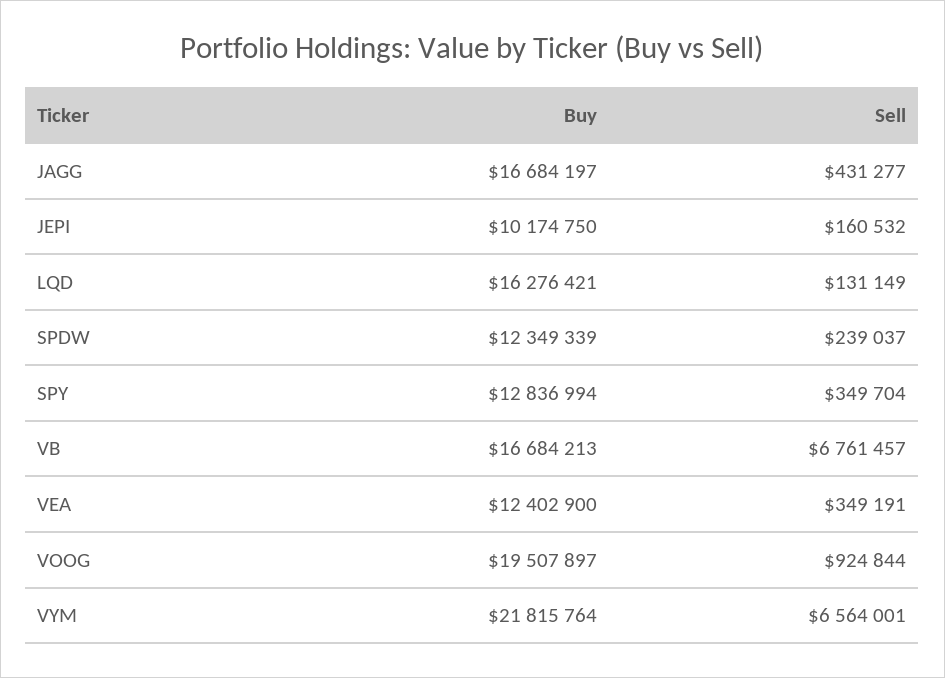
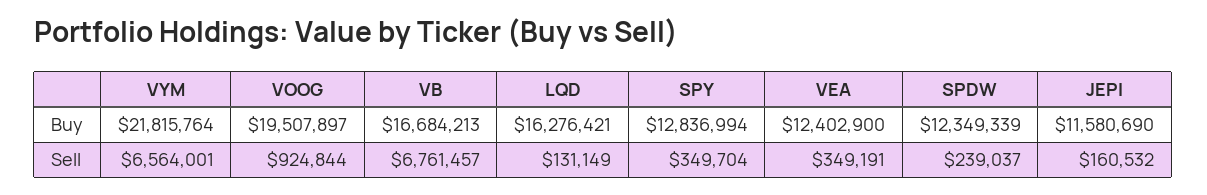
Buy, JAGG: 16684197 -> none
Sell, JAGG: 431277 -> none
Buy, JEPI: 10174750 -> 11580690

